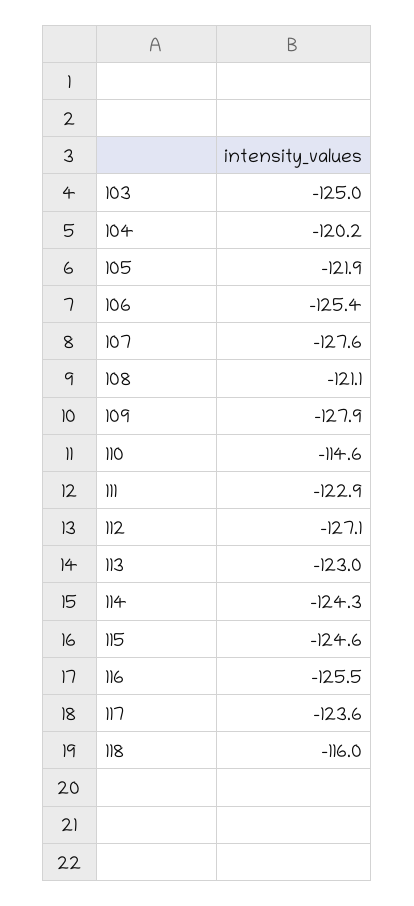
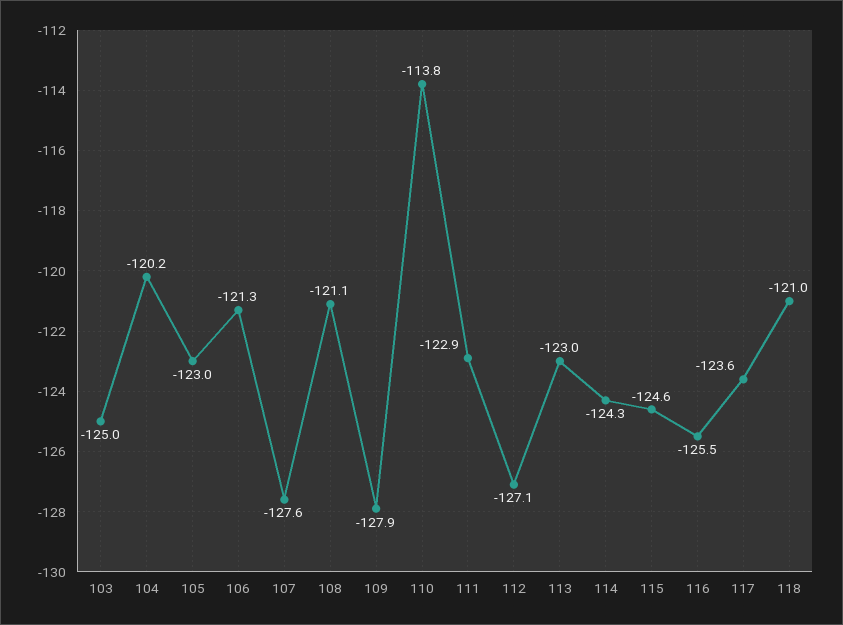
105: -121.9 -> -123
106: -125.4 -> -121.3
110: -114.6 -> -113.8
118: -116 -> -121

